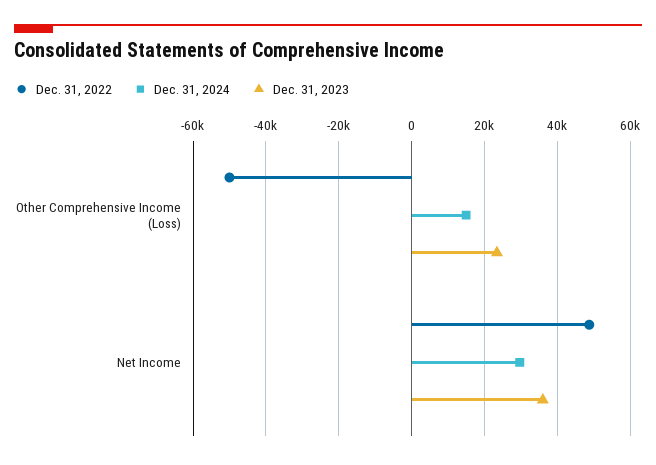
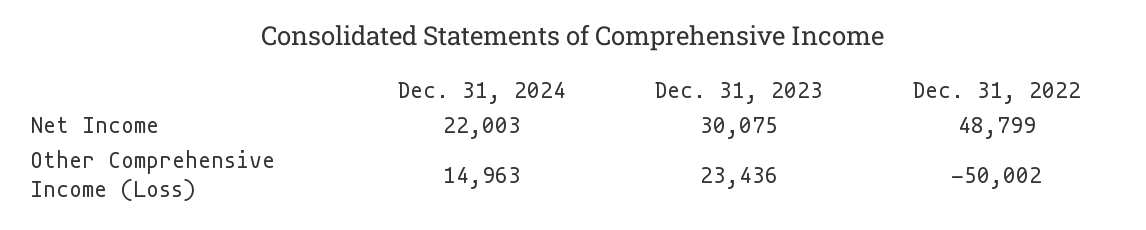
Dec. 31, 2024, Net Income: 30000 -> 22003
Dec. 31, 2023, Net Income: 36000 -> 30075

